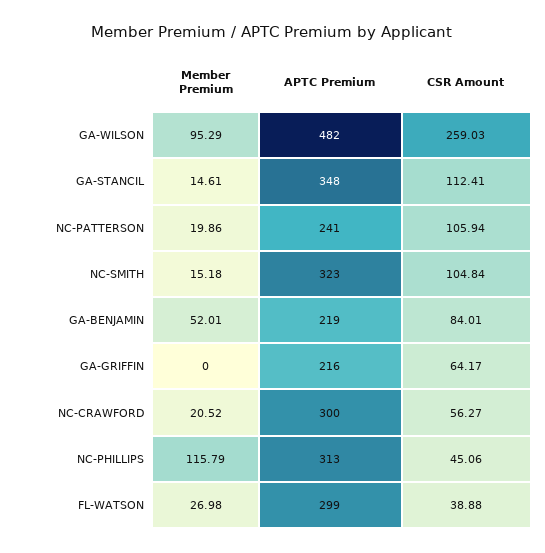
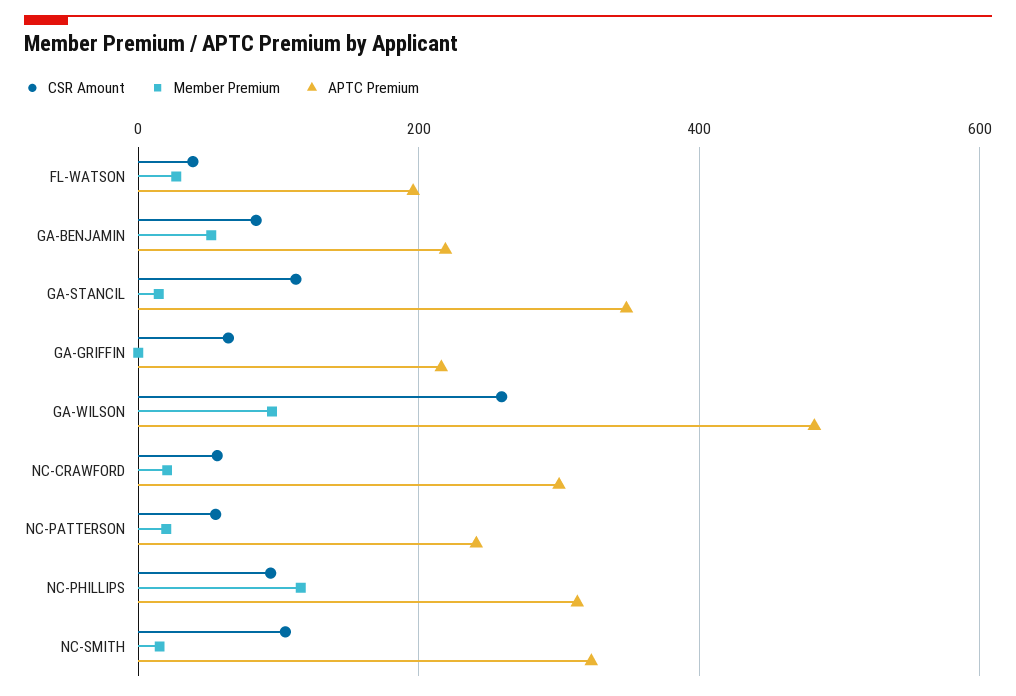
CSR Amount, NC-PATTERSON: 105.94 -> 60
CSR Amount, NC-PHILLIPS: 45.06 -> 100
APTC Premium, FL-WATSON: 299 -> 200

